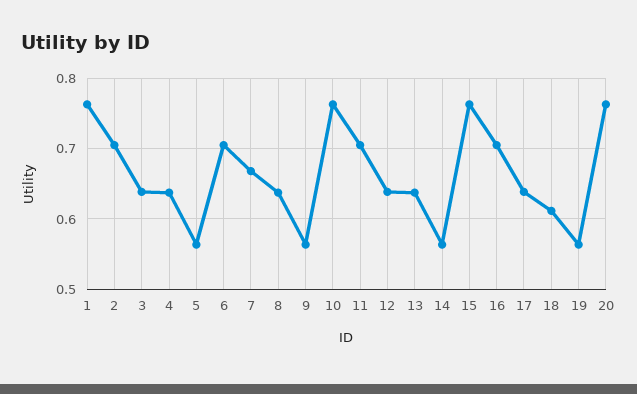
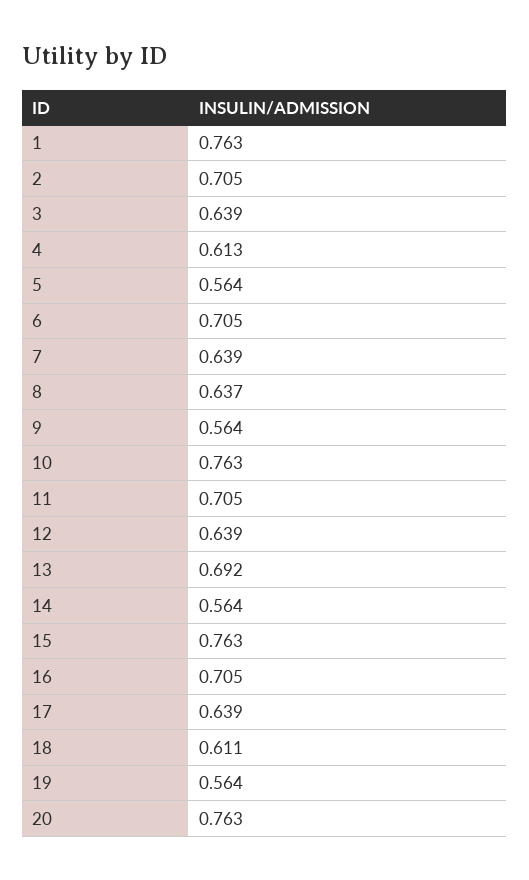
4: 0.64 -> 0.613
7: 0.67 -> 0.639
13: 0.64 -> 0.692

